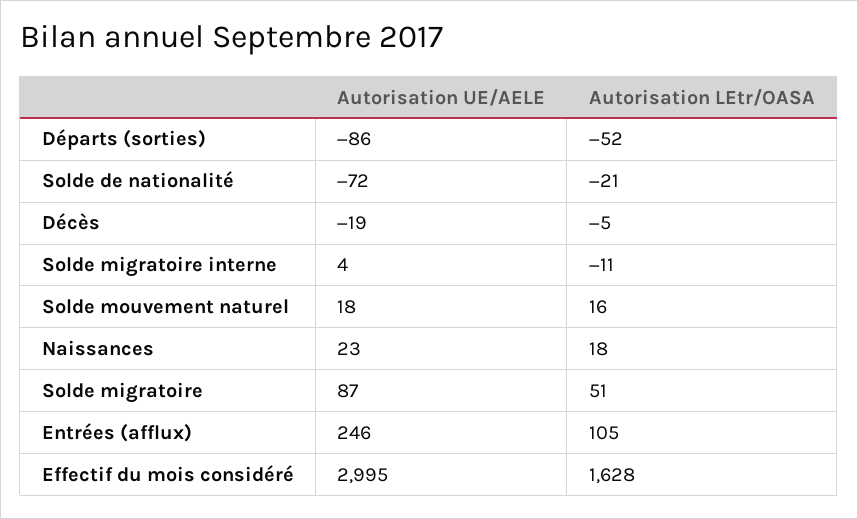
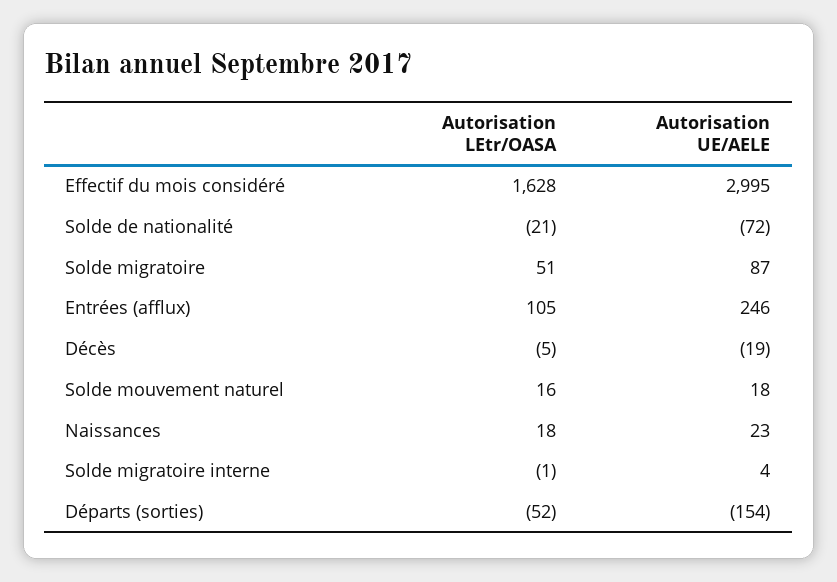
Autorisation UE/AELE, Départs (sorties): -86 -> -154
Autorisation LEtr/OASA, Solde migratoire interne: -11 -> -1

